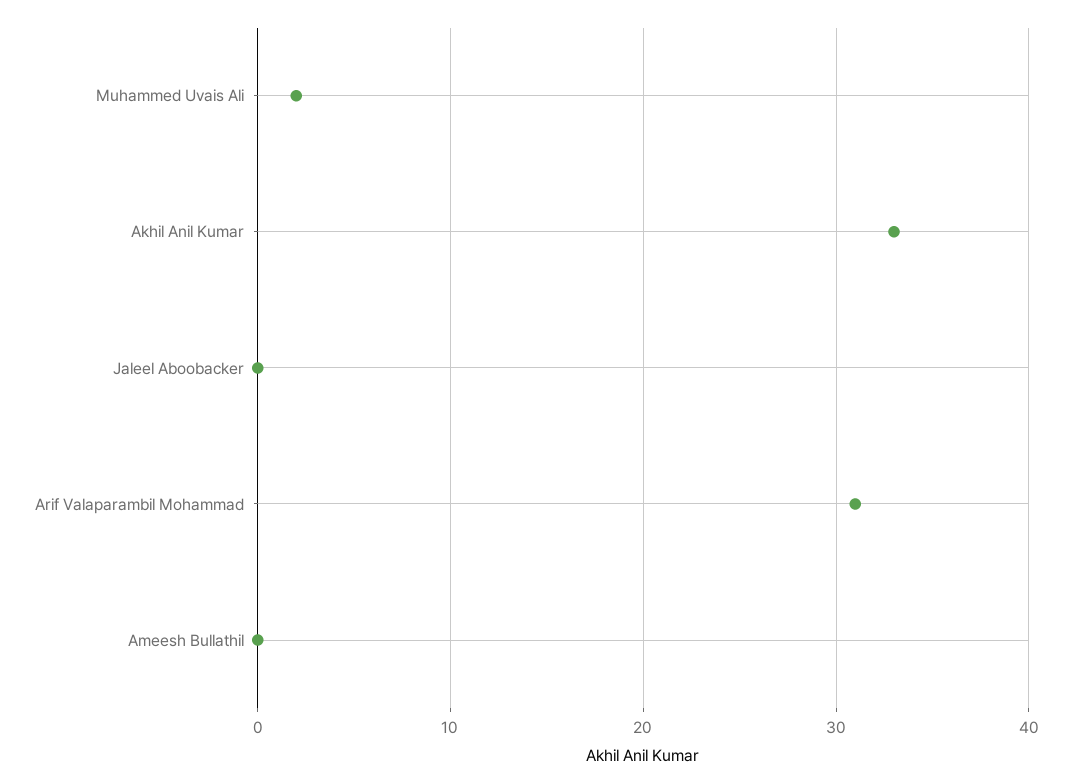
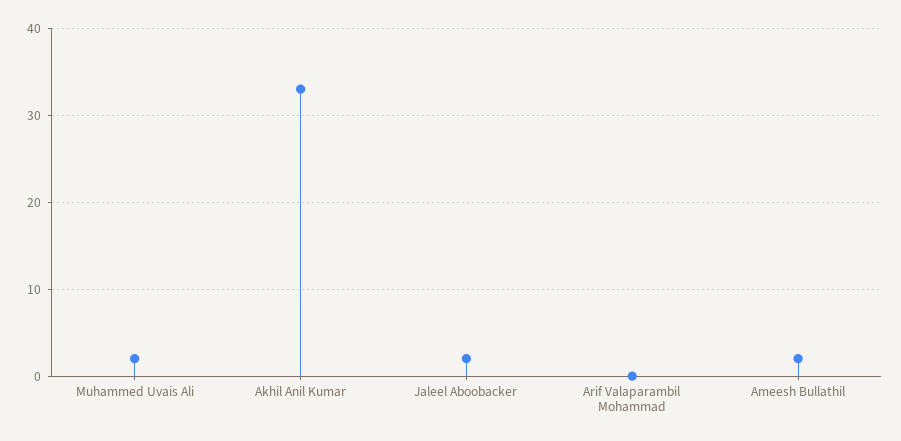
Jaleel Aboobacker: 0 -> 2
Arif Valaparambil Mohammad: 31 -> 0
Ameesh Bullathil: 0 -> 2

